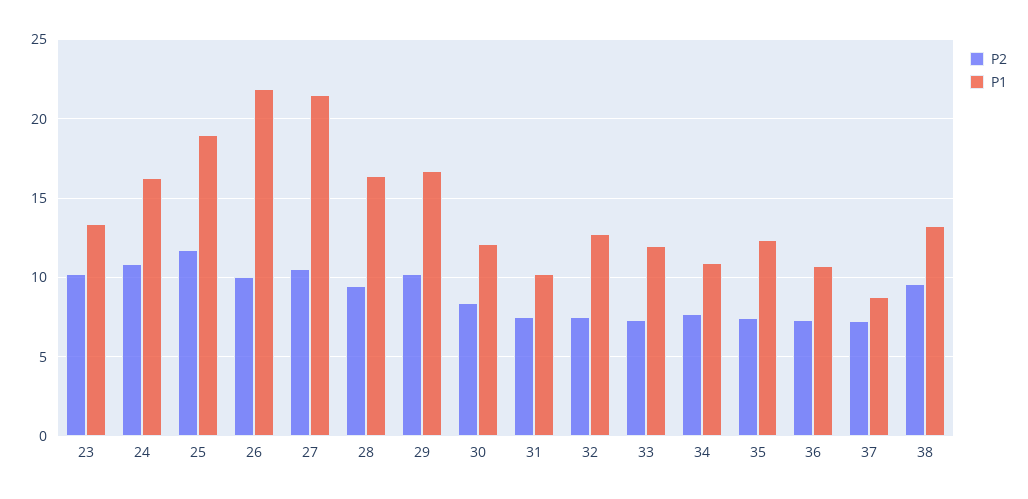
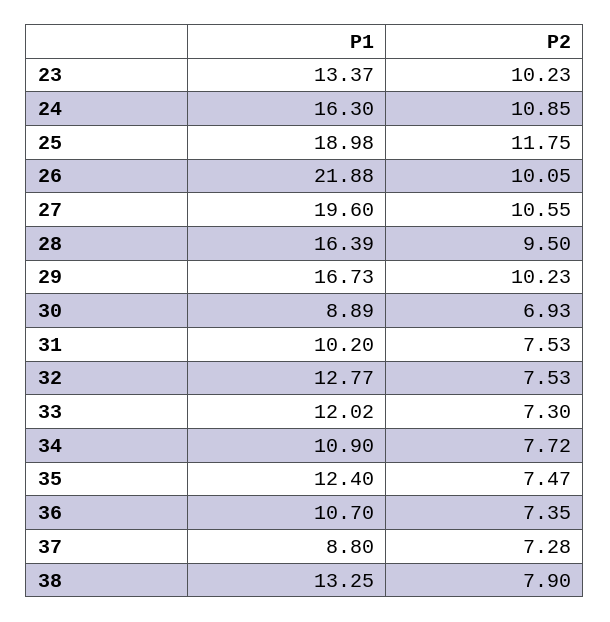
P1, 27: 21.5 -> 19.6
P2, 30: 8.5 -> 6.93
P1, 30: 12 -> 8.89
P2, 38: 9.5 -> 7.9

